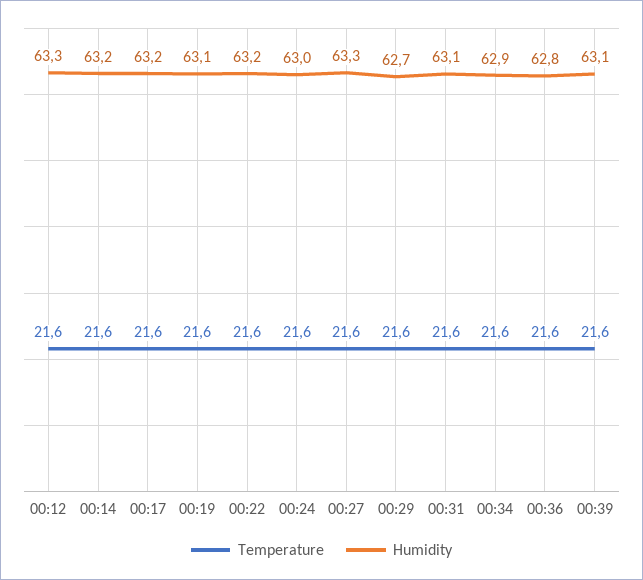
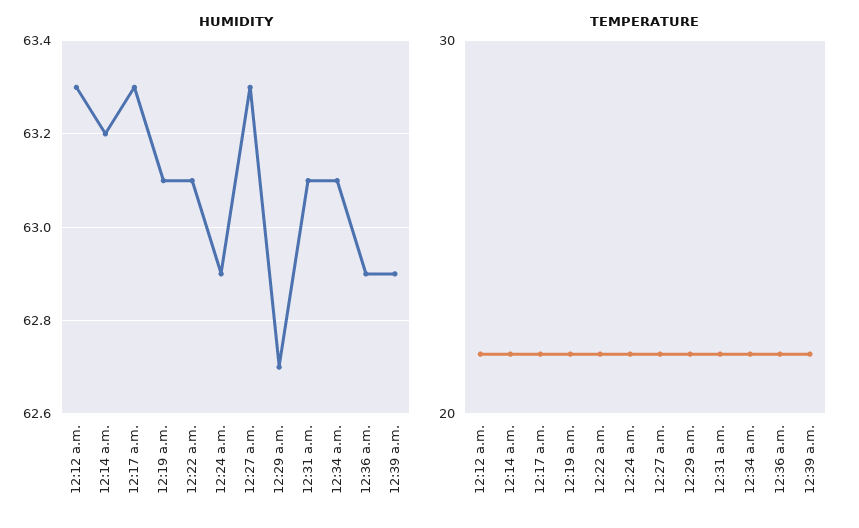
Humidity, 00:17: 63.2 -> 63.3
Humidity, 00:22: 63.2 -> 63.1
Humidity, 00:24: 63 -> 62.9
Humidity, 00:34: 62.9 -> 63.1
Humidity, 00:36: 62.8 -> 62.9
Humidity, 00:39: 63.1 -> 62.9

